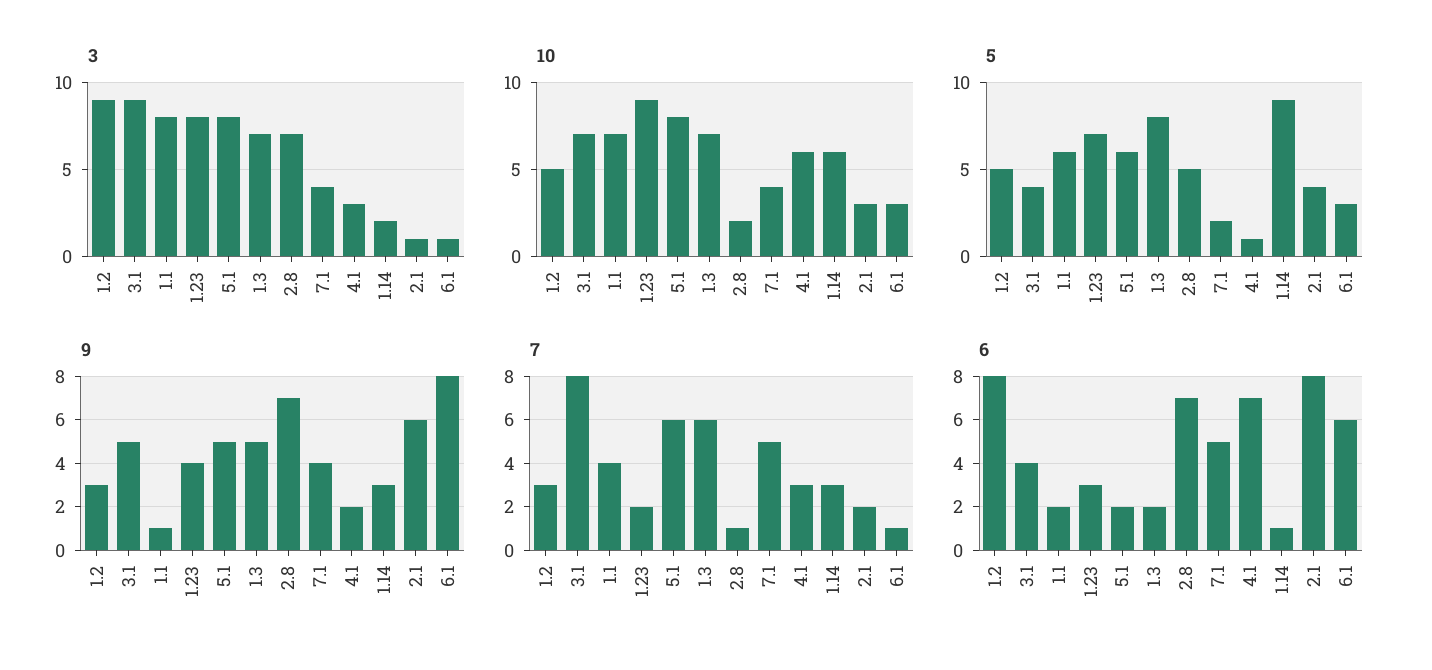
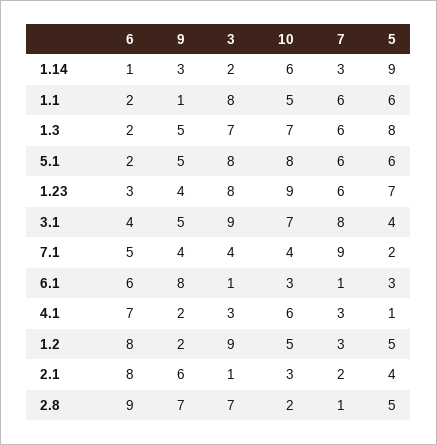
10, 1.1: 7 -> 5
9, 1.2: 3 -> 2
7, 1.1: 4 -> 6
7, 1.23: 2 -> 6
7, 7.1: 5 -> 9
6, 2.8: 7 -> 9

